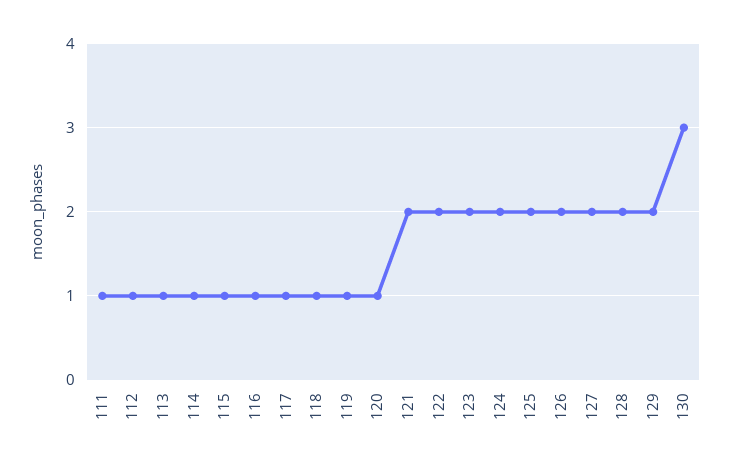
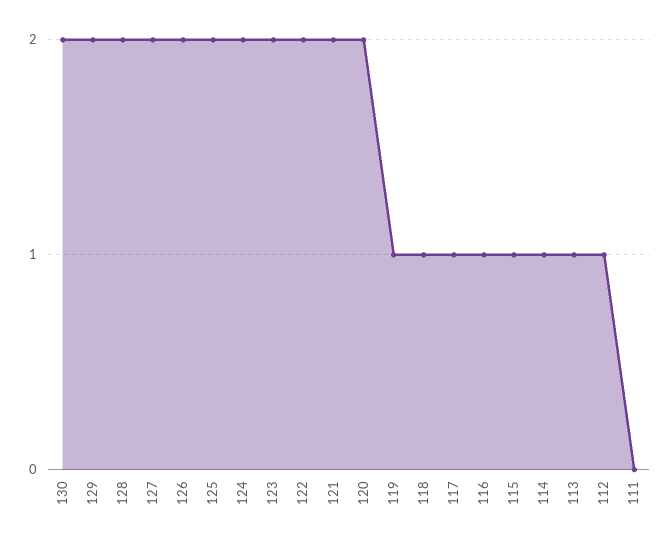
111: 1 -> 0
120: 1 -> 2
130: 3 -> 2

